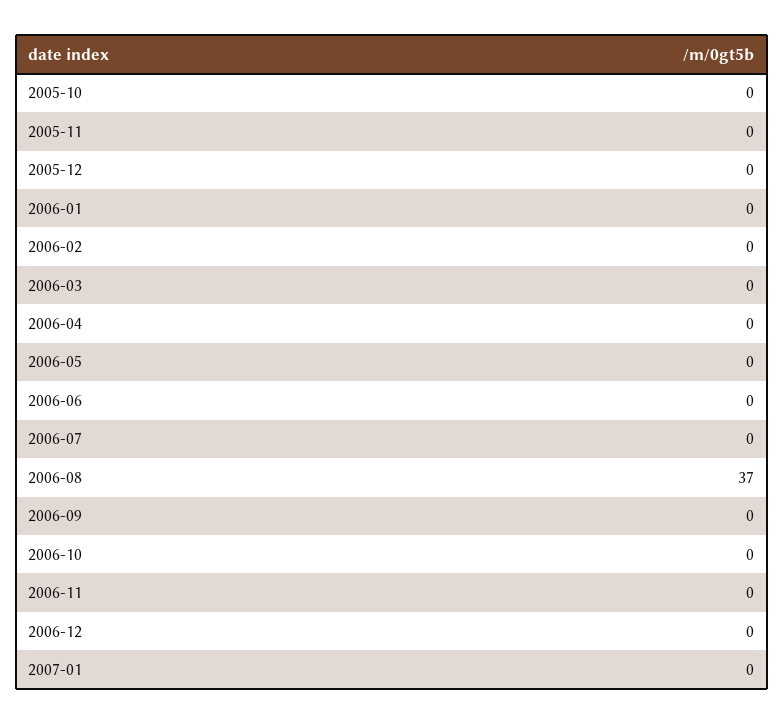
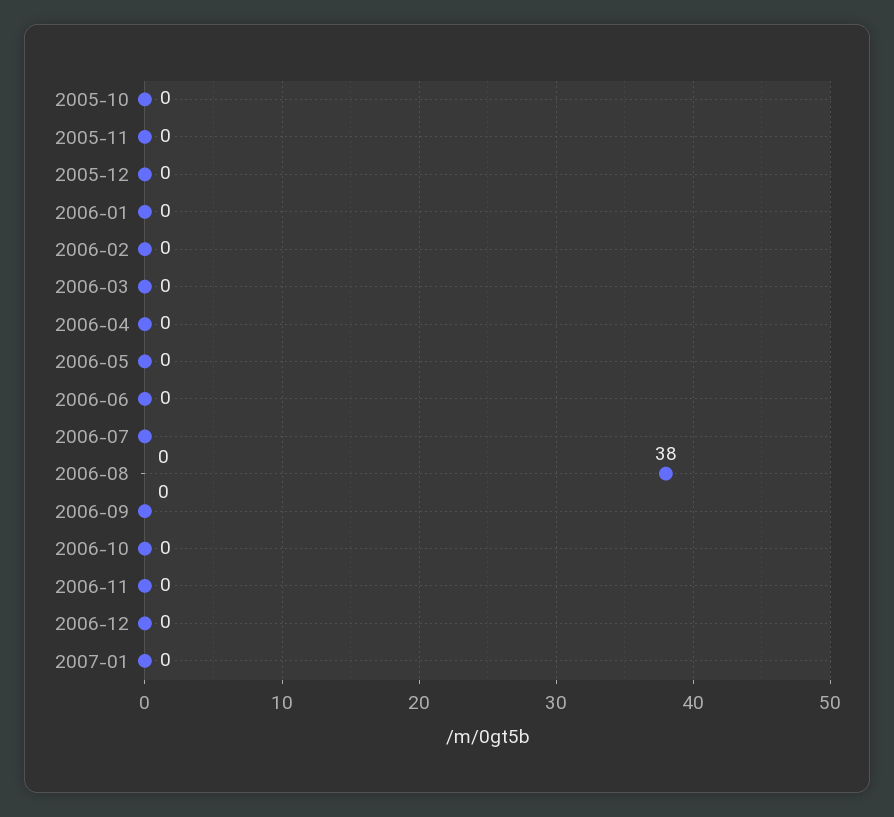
2006-08: 37 -> 38

